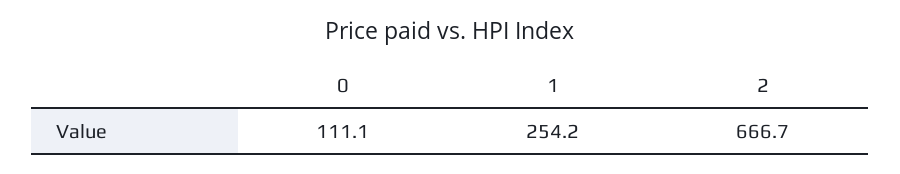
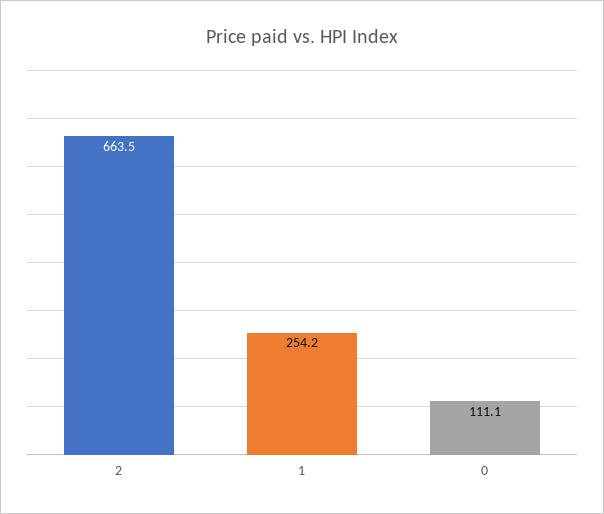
2: 666.7 -> 663.5

